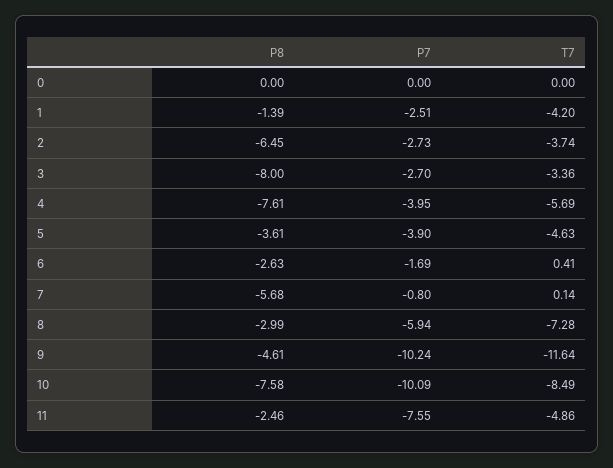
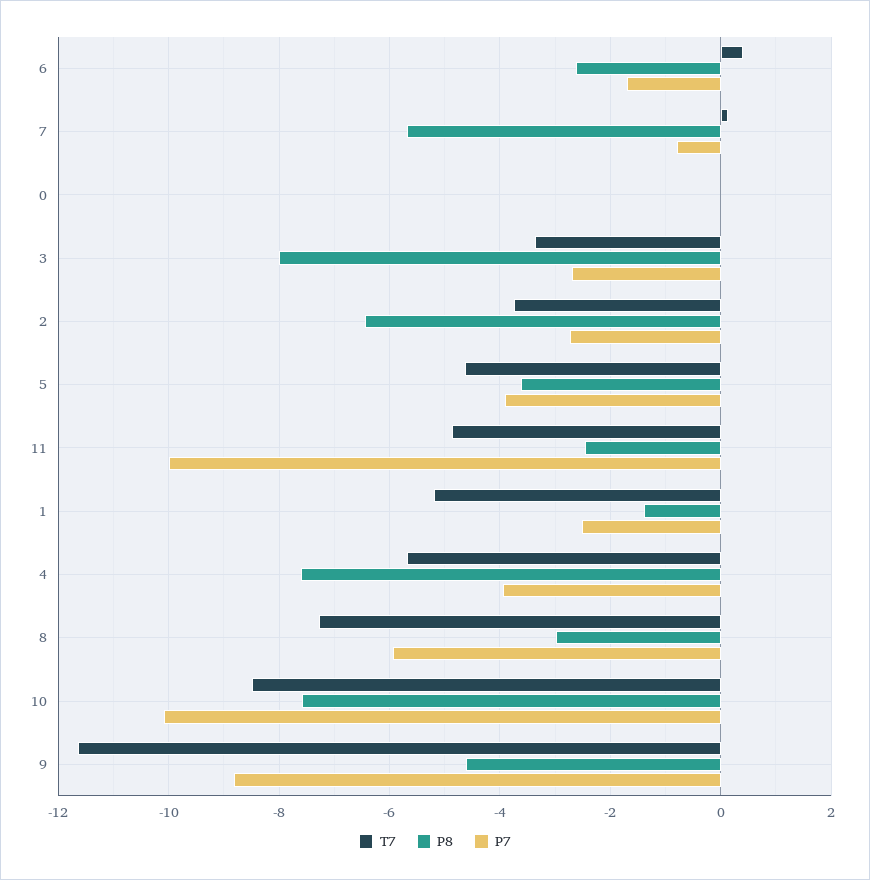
T7, 1: -4.2 -> -5.2
P7, 9: -10.24 -> -8.8
P7, 11: -7.55 -> -10

